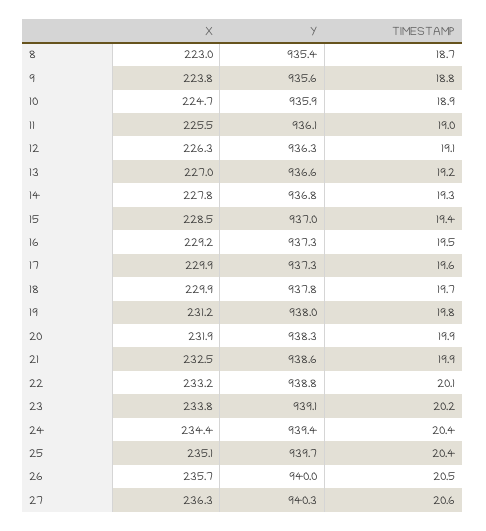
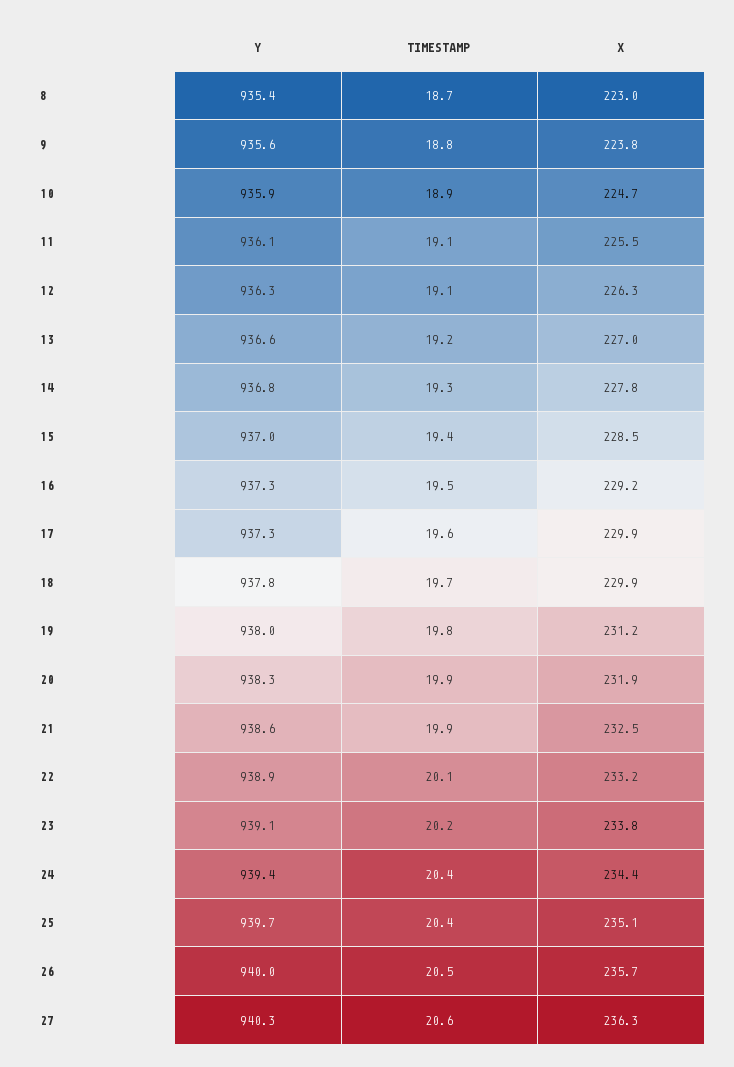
TIMESTAMP, 11: 19 -> 19.1
Y, 22: 938.8 -> 938.9

